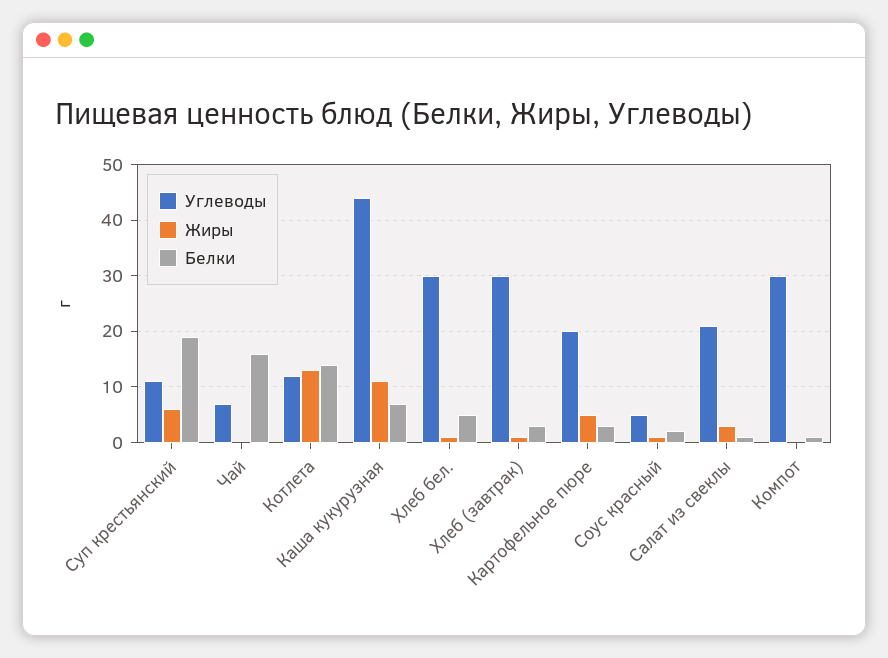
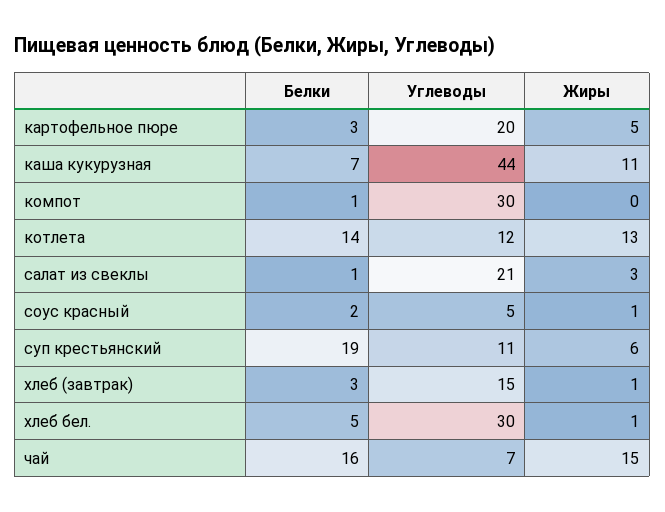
Жиры, Чай: 0 -> 15
Углеводы, Хлеб (завтрак): 30 -> 15

